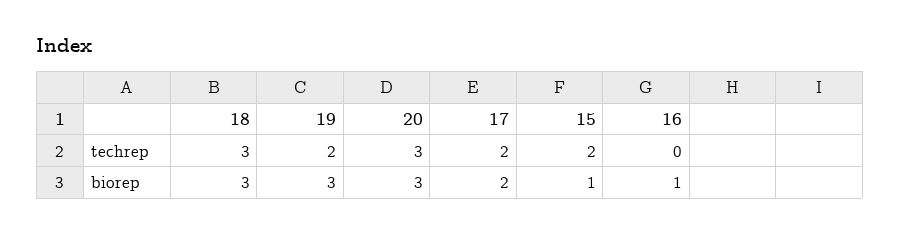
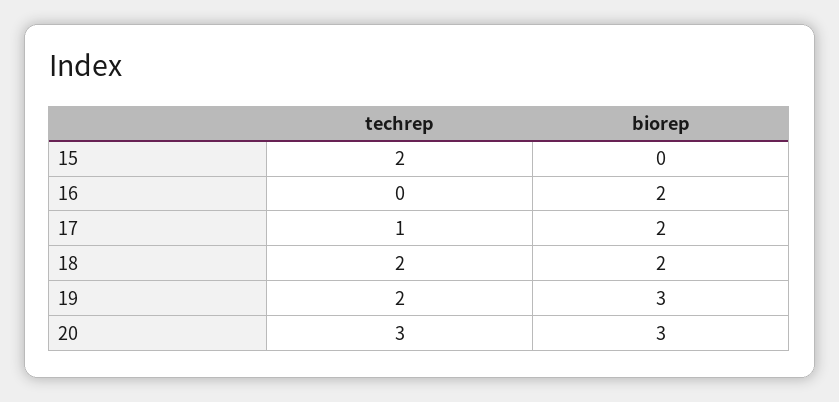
18, techrep: 3 -> 2
17, techrep: 2 -> 1
18, biorep: 3 -> 2
15, biorep: 1 -> 0
16, biorep: 1 -> 2

